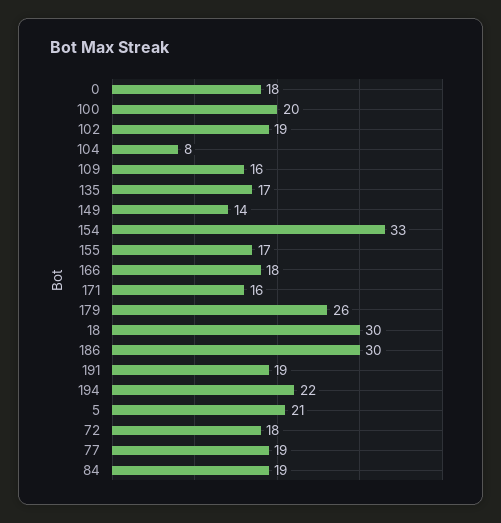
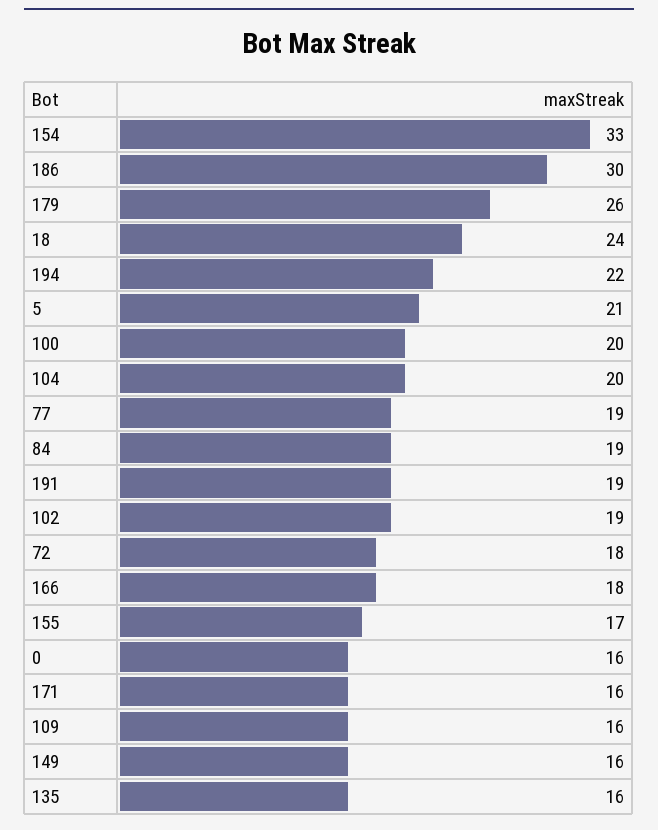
0: 18 -> 16
104: 8 -> 20
135: 17 -> 16
149: 14 -> 16
18: 30 -> 24

